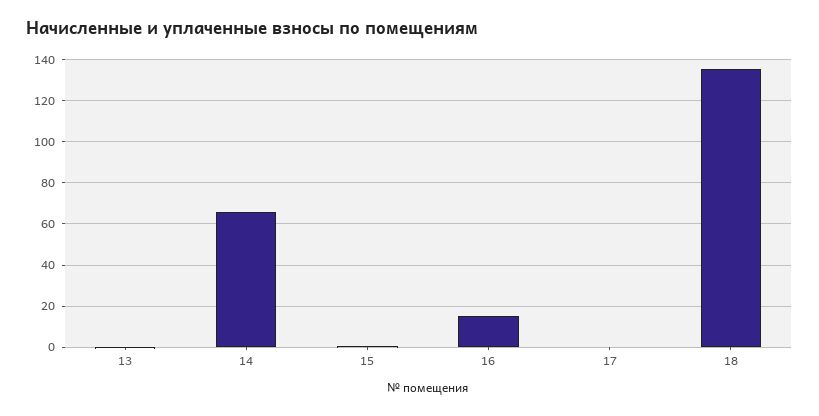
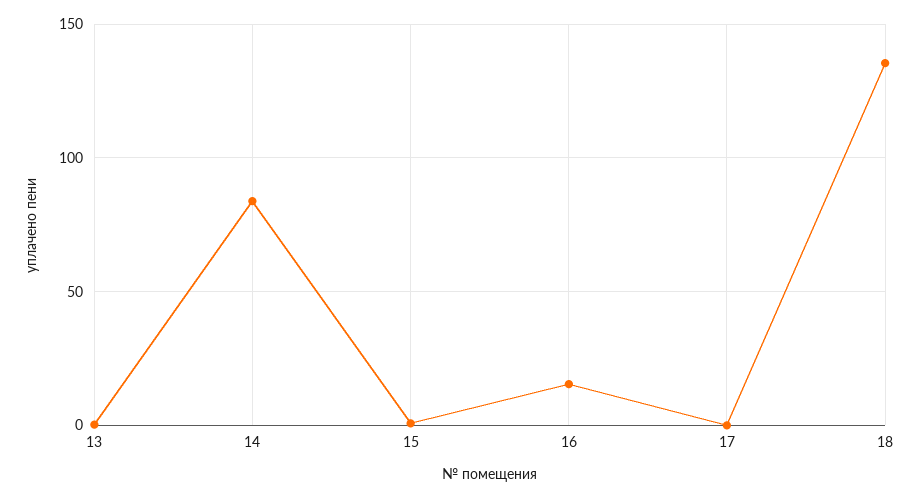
14: 65 -> 85

